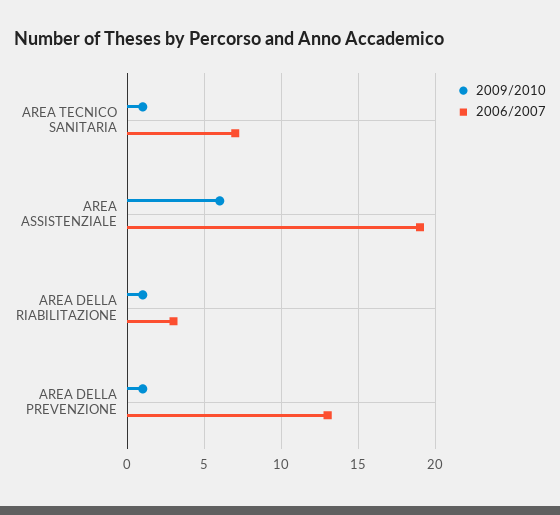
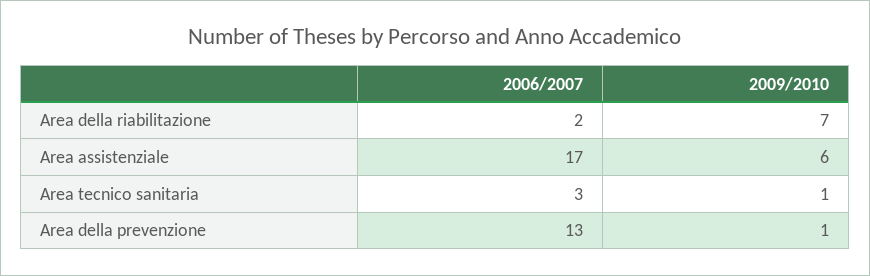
2006/2007, AREA TECNICO SANITARIA: 7 -> 3
2006/2007, AREA ASSISTENZIALE: 19 -> 17
2009/2010, AREA DELLA RIABILITAZIONE: 1 -> 7
2006/2007, AREA DELLA RIABILITAZIONE: 3 -> 2

